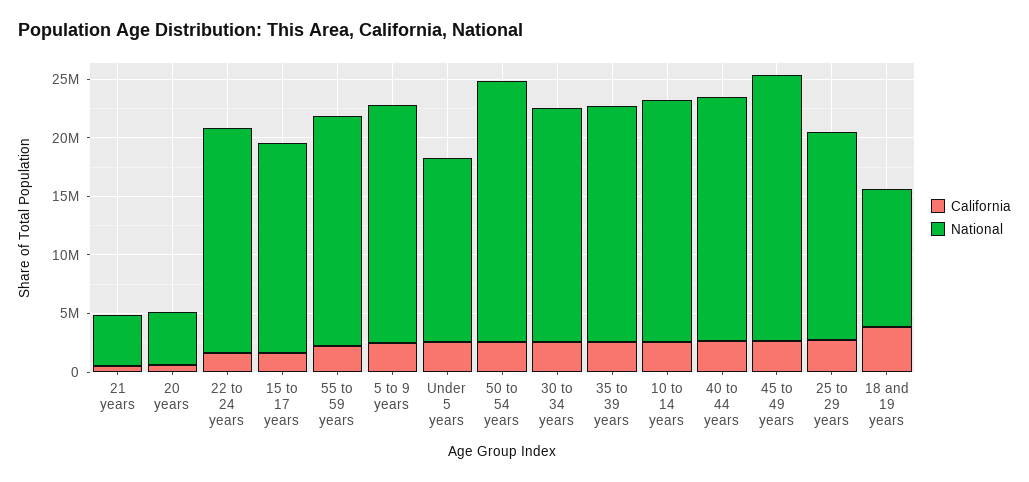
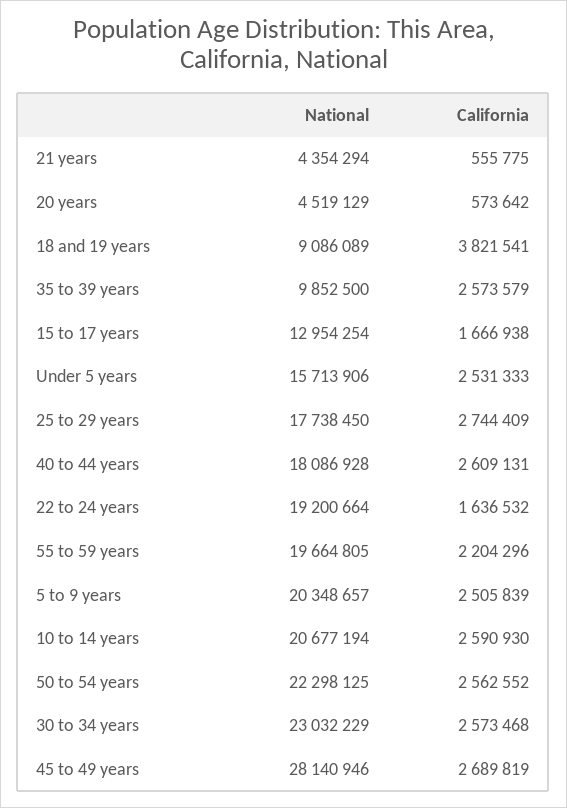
National, 15 to 17 years: 18000000 -> 12954254
National, 30 to 34 years: 20000000 -> 23032229
National, 35 to 39 years: 20000000 -> 9852500
National, 40 to 44 years: 21000000 -> 18086928
National, 45 to 49 years: 23000000 -> 28140946
National, 18 and 19 years: 12000000 -> 9086089

